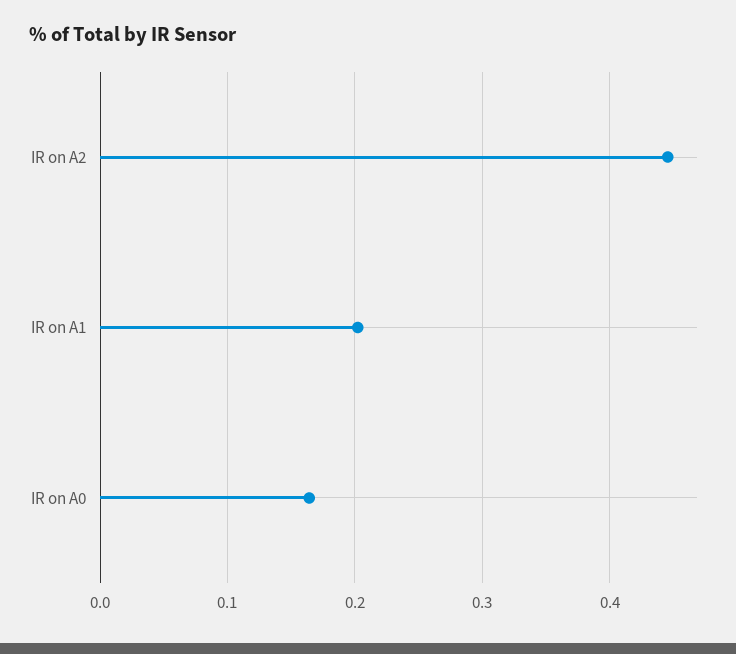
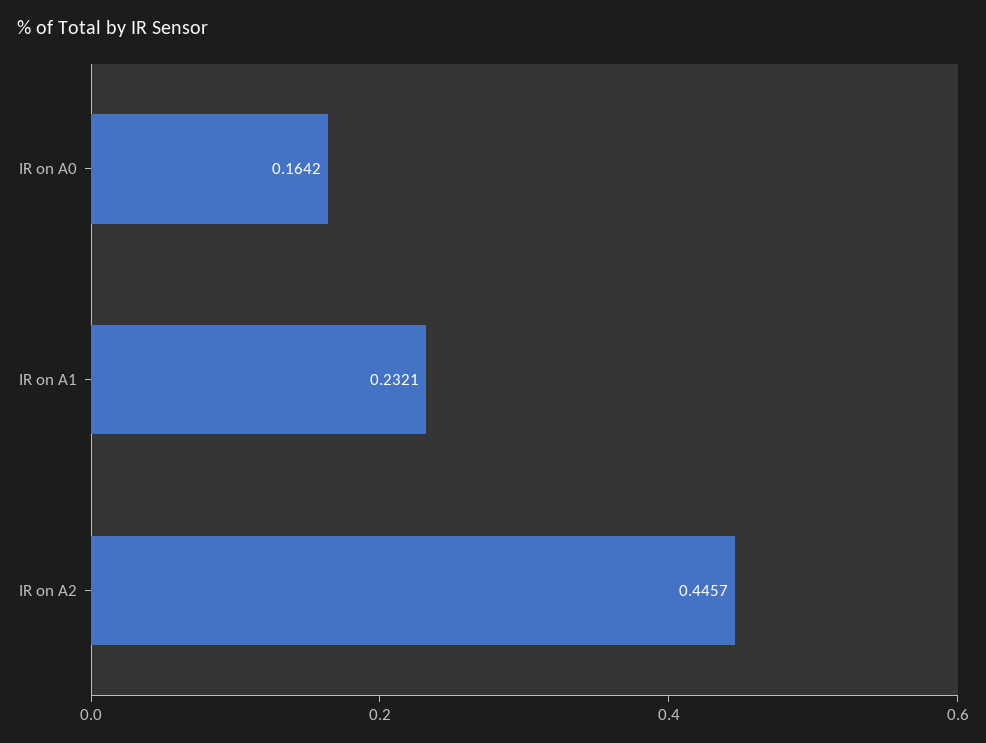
IR on A1: 0.2 -> 0.2321

